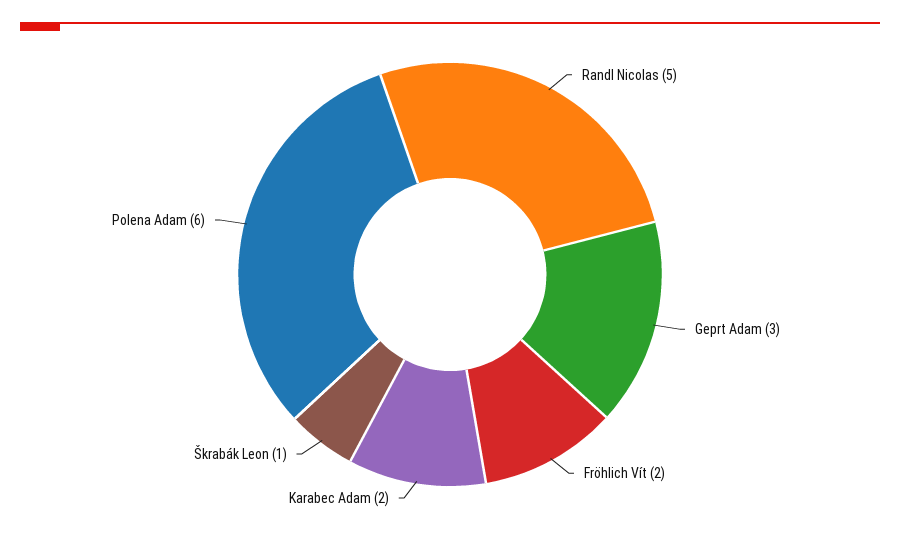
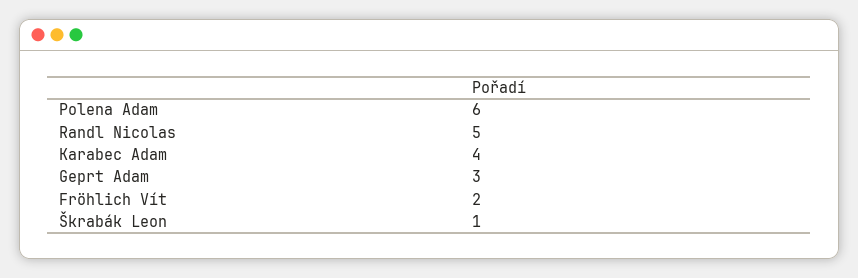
Karabec Adam: 2 -> 4

